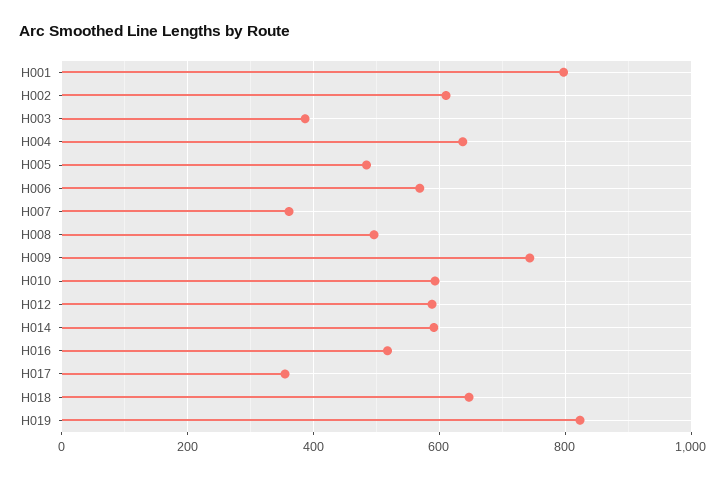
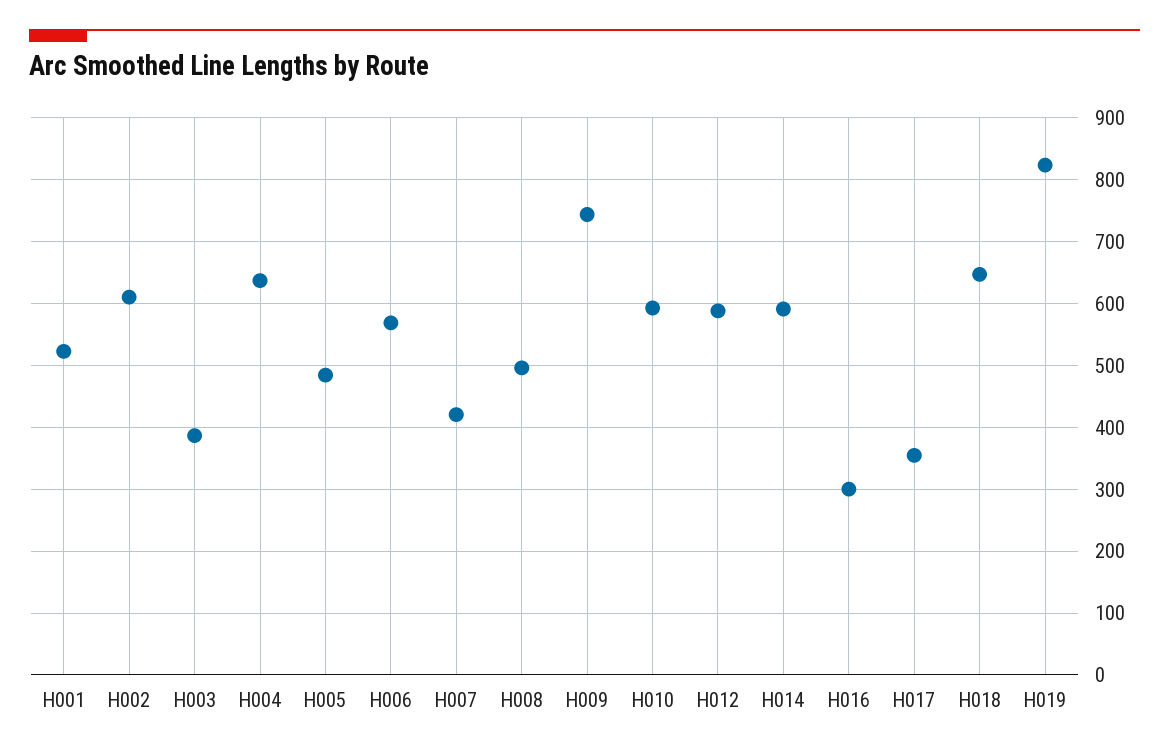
H001: 800 -> 520
H007: 360 -> 420
H016: 520 -> 300

